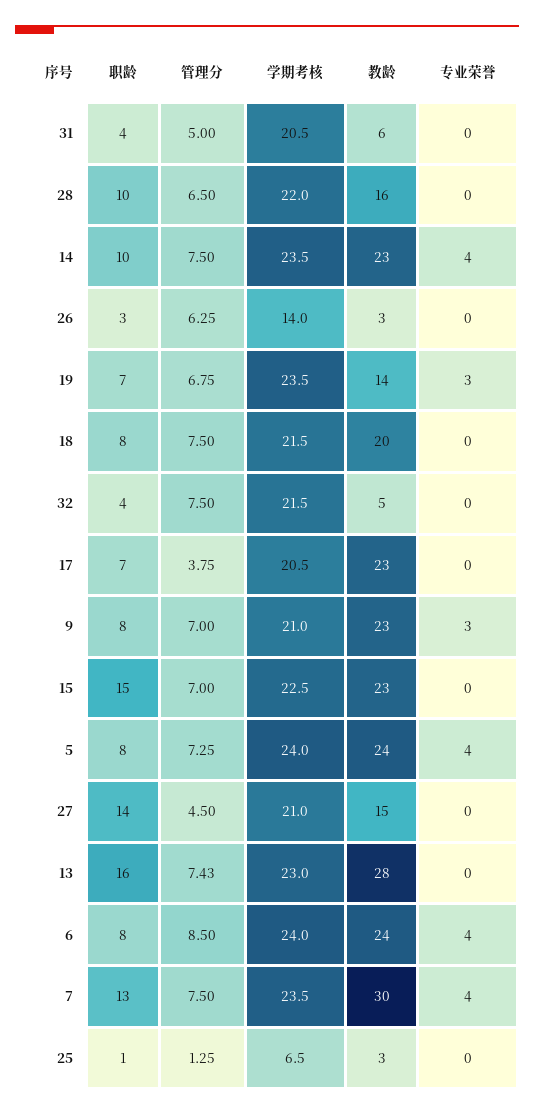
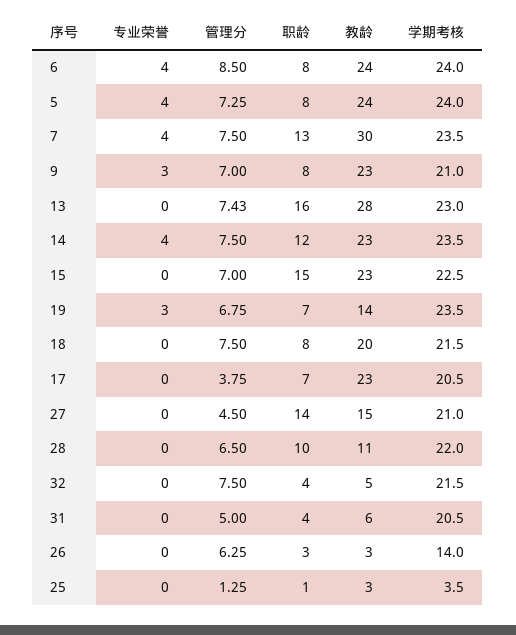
教龄, 28: 16 -> 11
职龄, 14: 10 -> 12
学期考核, 25: 6.5 -> 3.5

